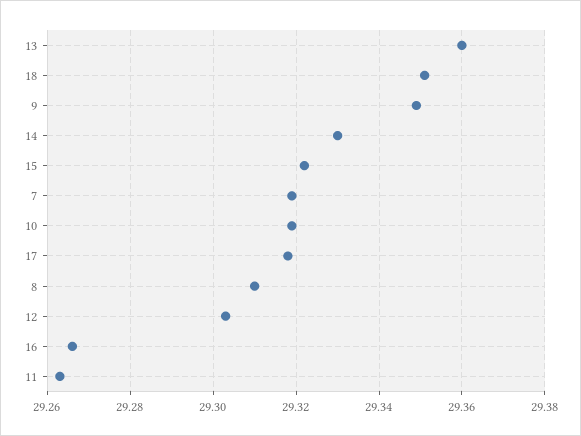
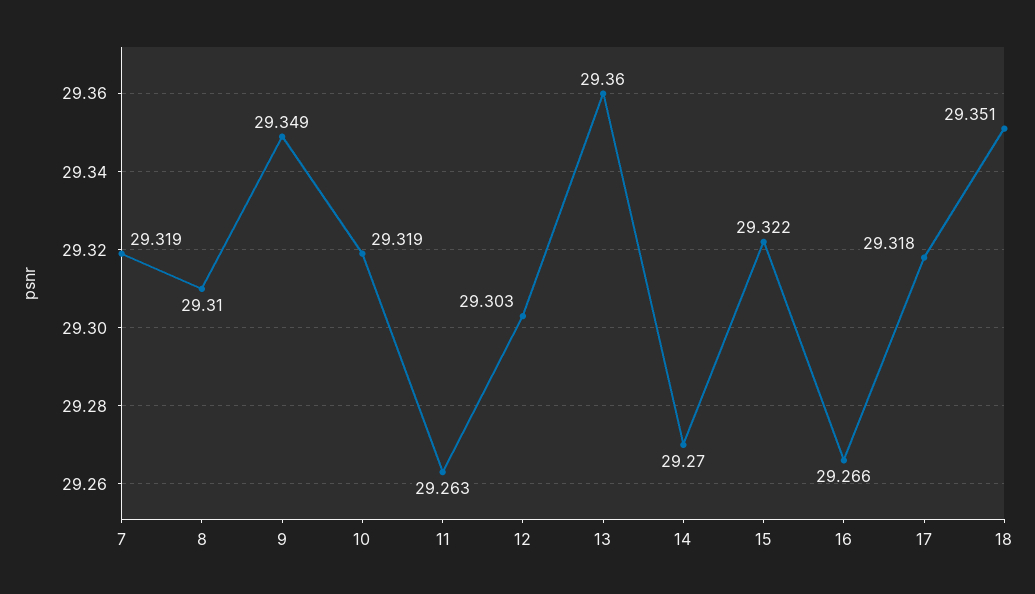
14: 29.33 -> 29.27

